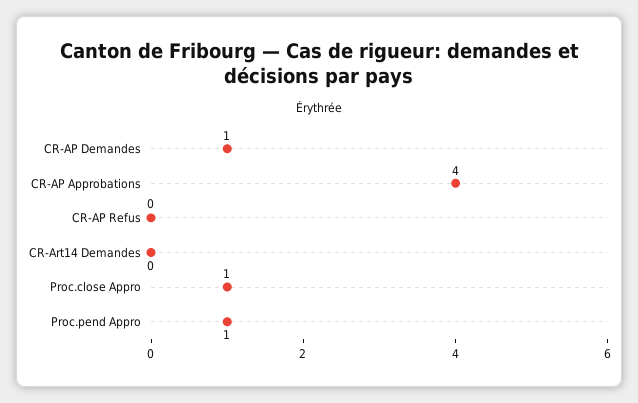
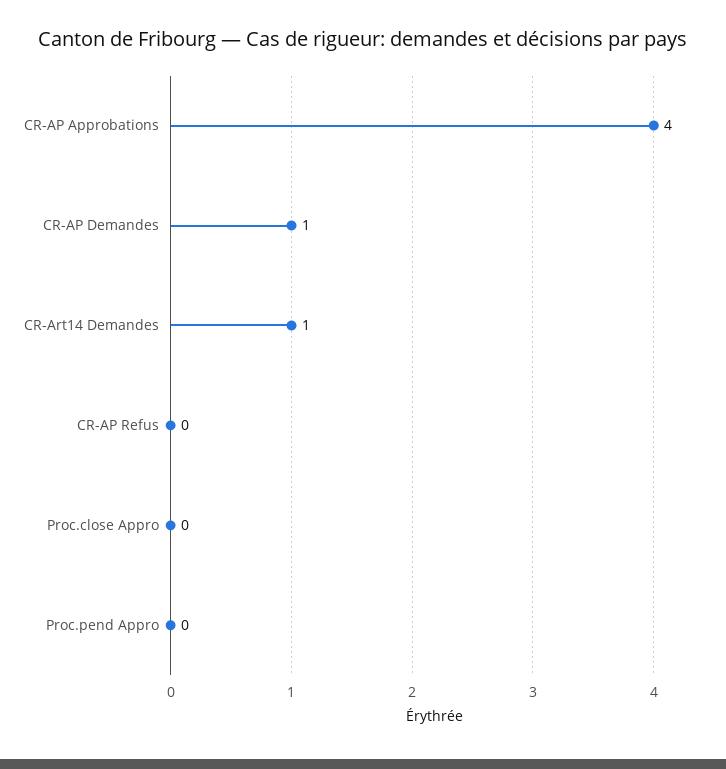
CR-Art14 Demandes: 0 -> 1
Proc.close Appro: 1 -> 0
Proc.pend Appro: 1 -> 0

